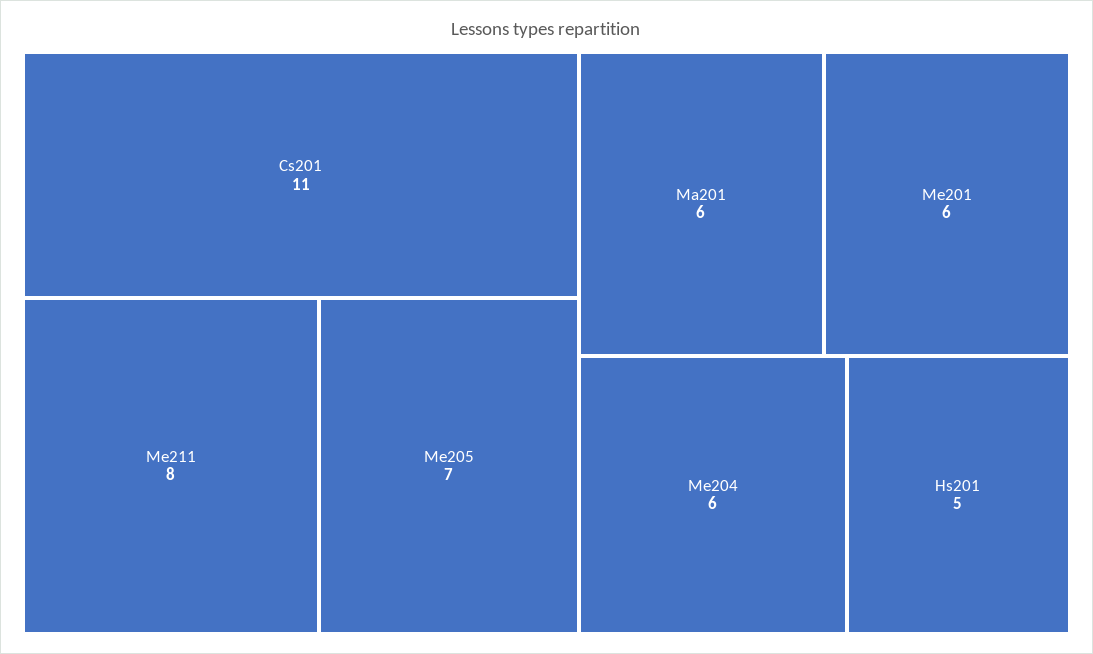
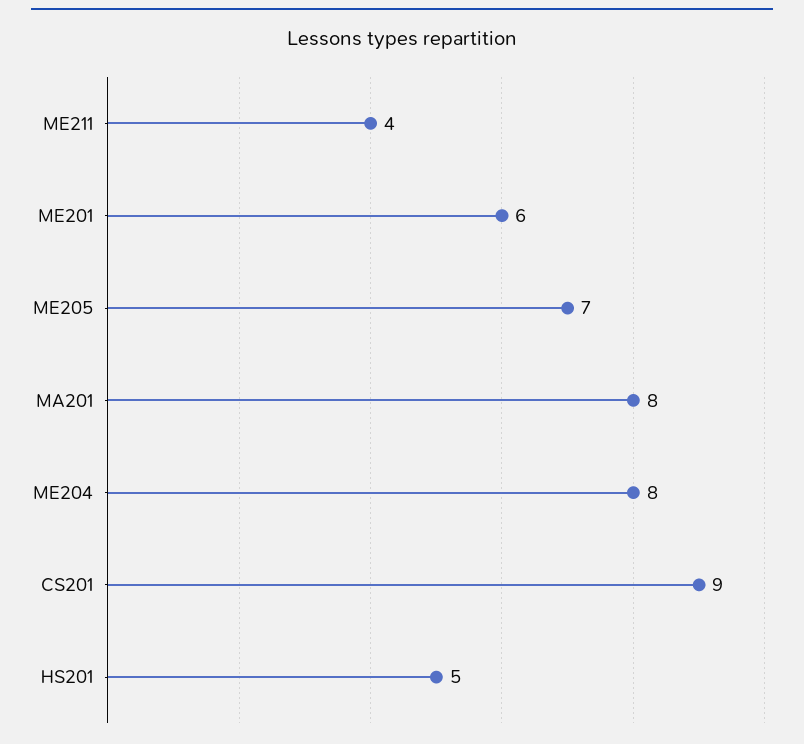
Cs201: 11 -> 9
Me211: 8 -> 4
Ma201: 6 -> 8
Me204: 6 -> 8

